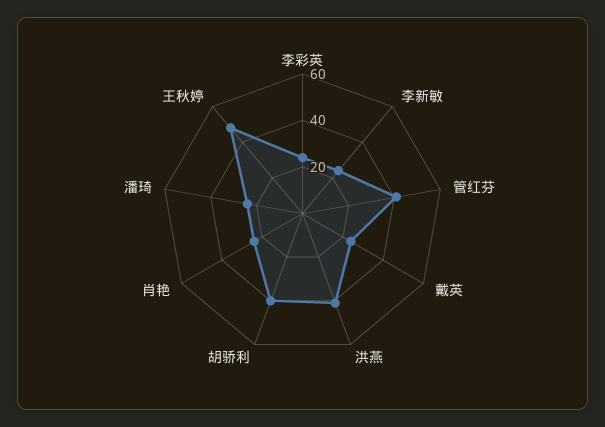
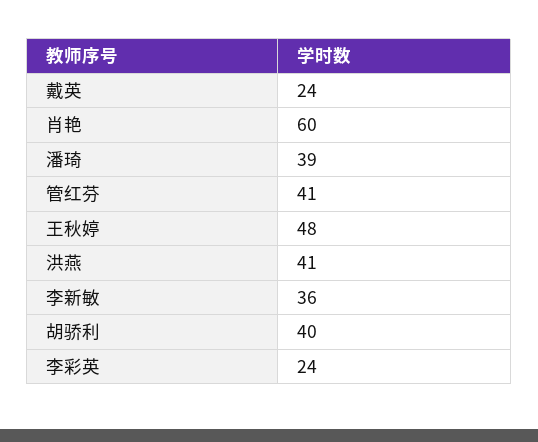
李新敏: 25 -> 36
肖艳: 25 -> 60
潘琦: 25 -> 39

